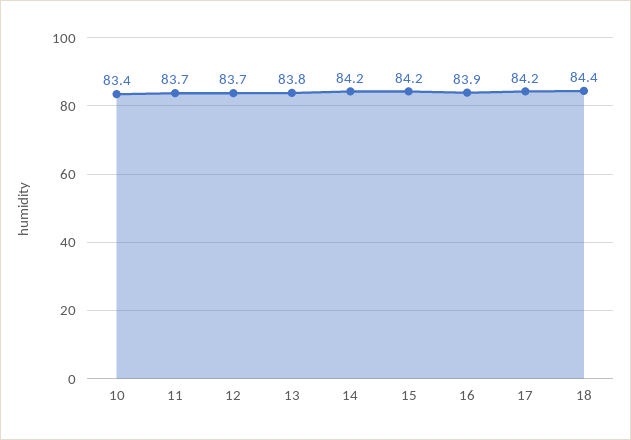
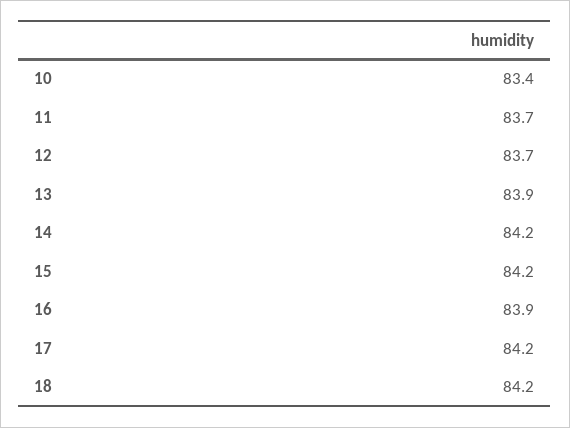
13: 83.8 -> 83.9
18: 84.4 -> 84.2

